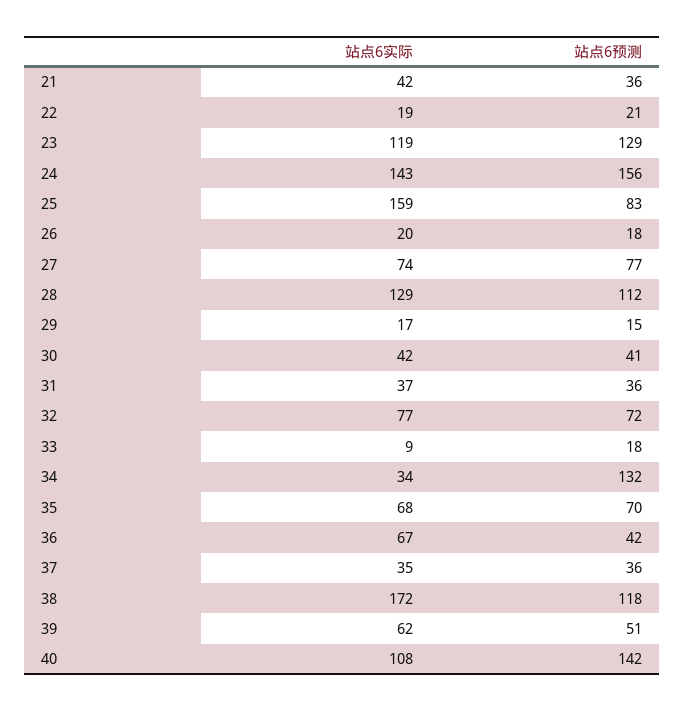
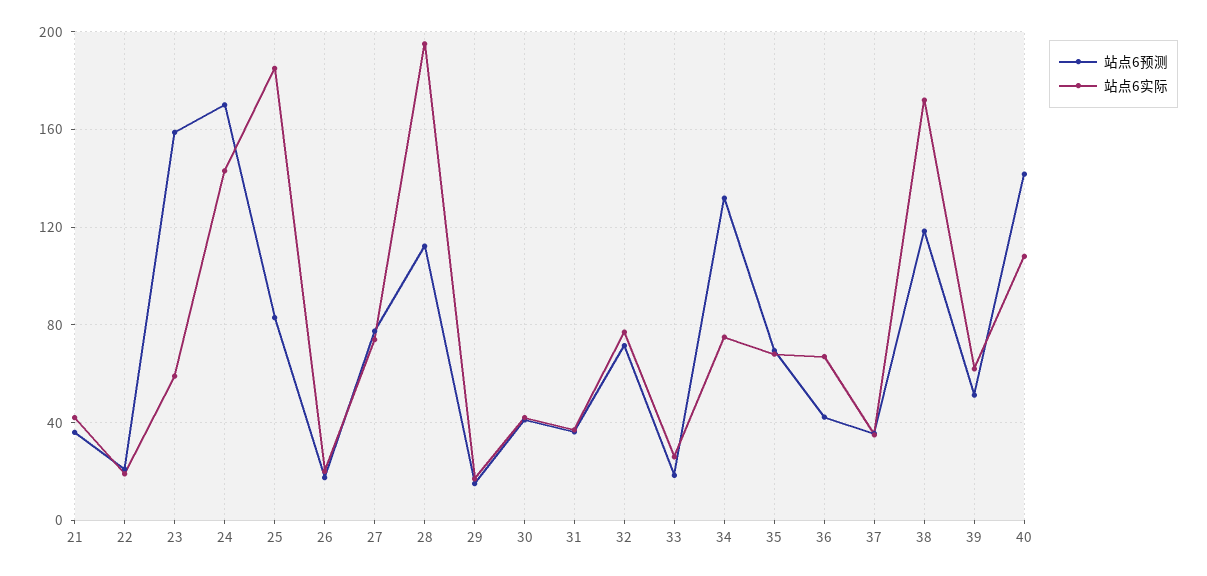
站点6实际, 23: 119 -> 60
站点6预测, 23: 129 -> 160
站点6预测, 24: 156 -> 170
站点6实际, 25: 159 -> 185
站点6实际, 28: 129 -> 195
站点6实际, 33: 9 -> 25
站点6实际, 34: 34 -> 75

